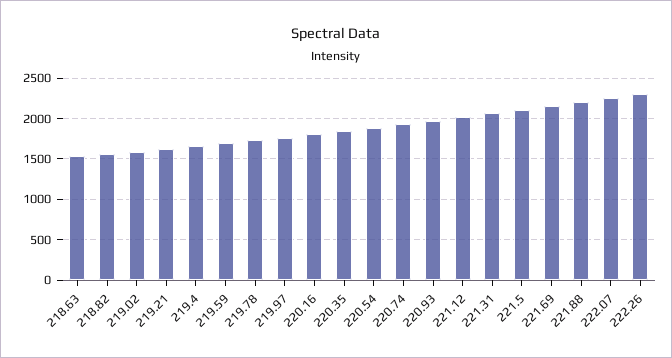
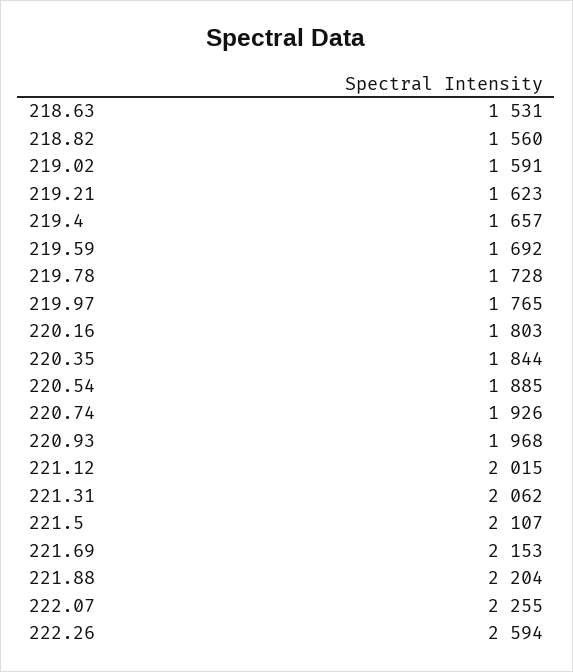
222.26: 2300 -> 2594

